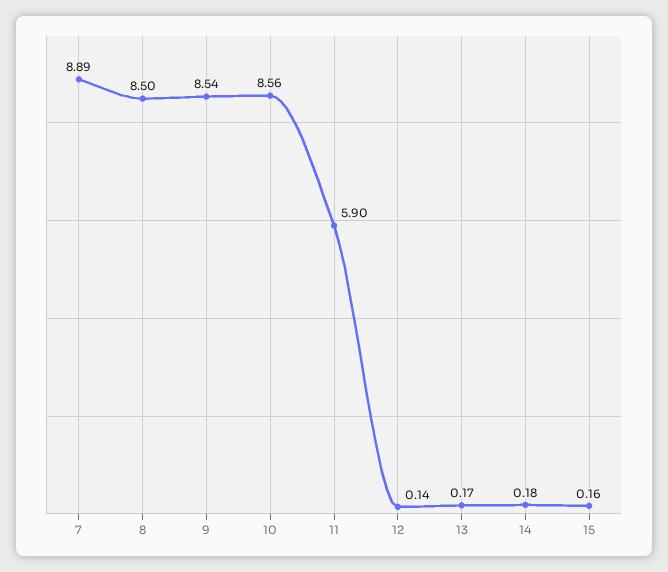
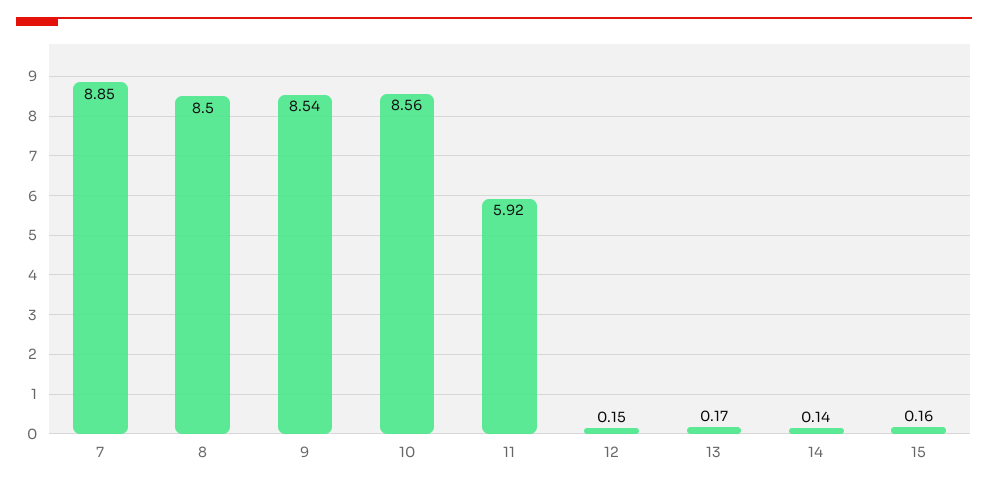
7: 8.89 -> 8.85
11: 5.9 -> 5.92
12: 0.14 -> 0.15
14: 0.18 -> 0.14

